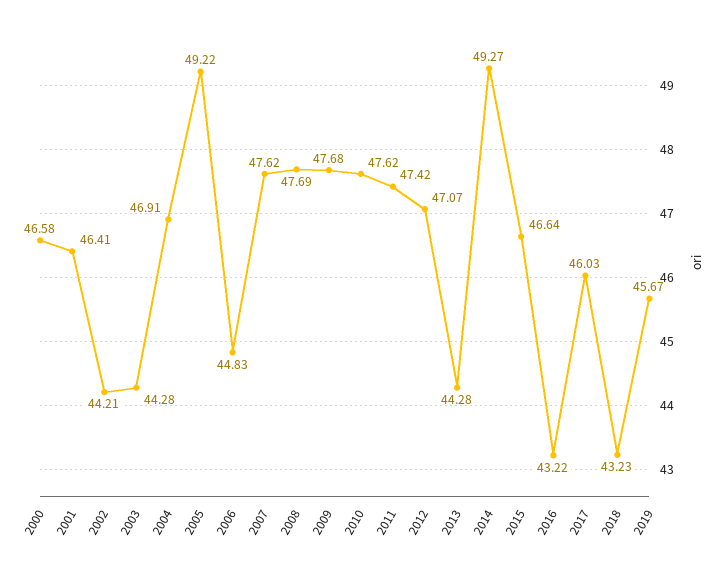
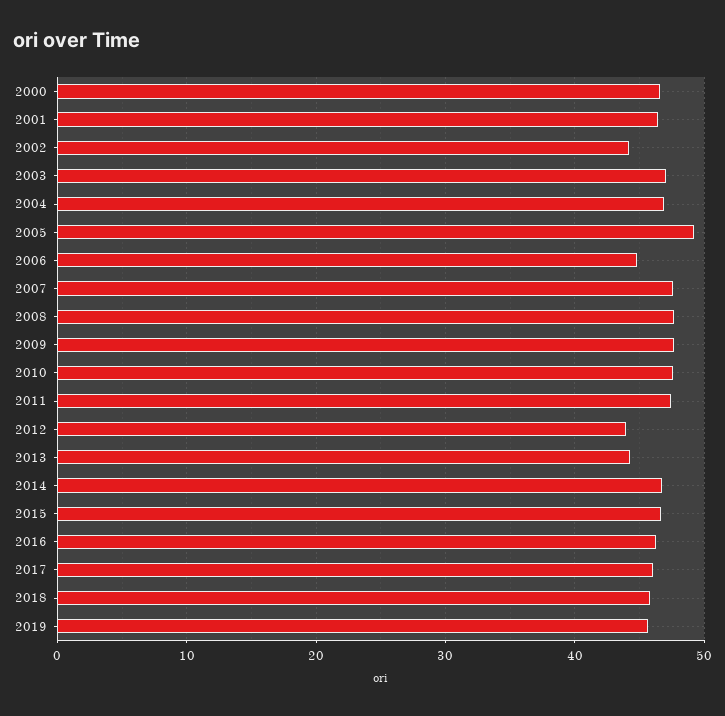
2003: 44.28 -> 47
2012: 47.07 -> 44
2014: 49.27 -> 47
2016: 43.22 -> 46
2018: 43.23 -> 46

